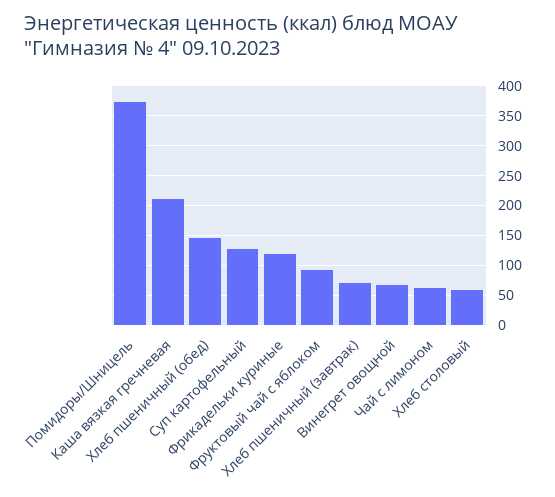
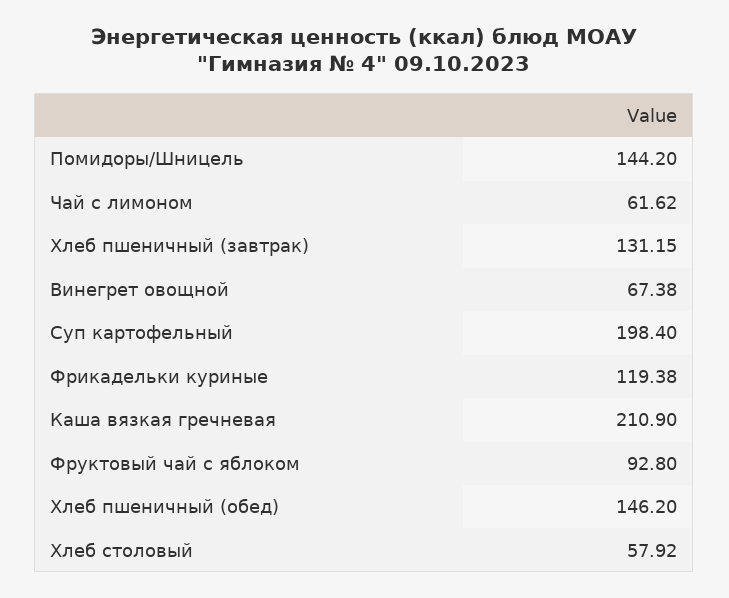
Помидоры/Шницель: 375 -> 144.2
Суп картофельный: 125 -> 198.4
Хлеб пшеничный (завтрак): 75 -> 131.15

